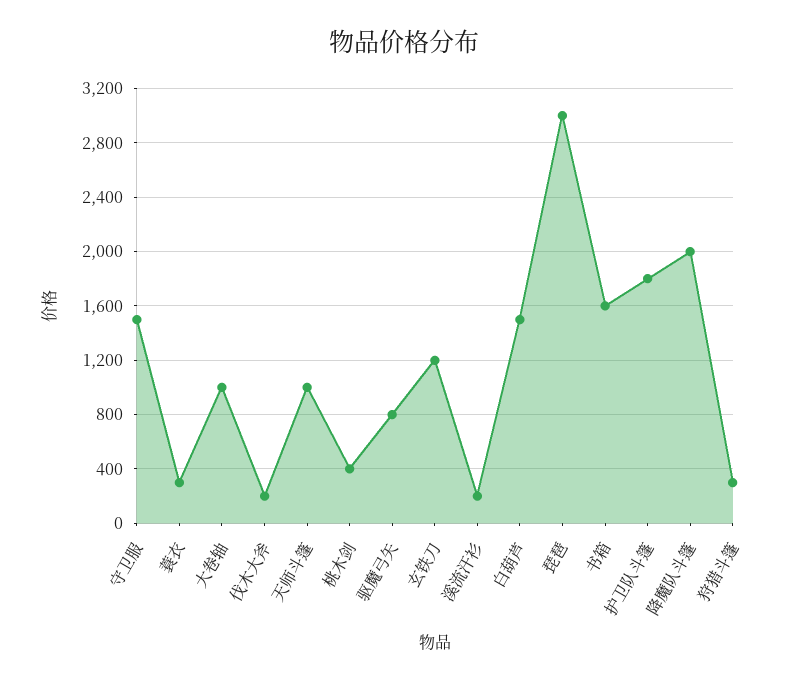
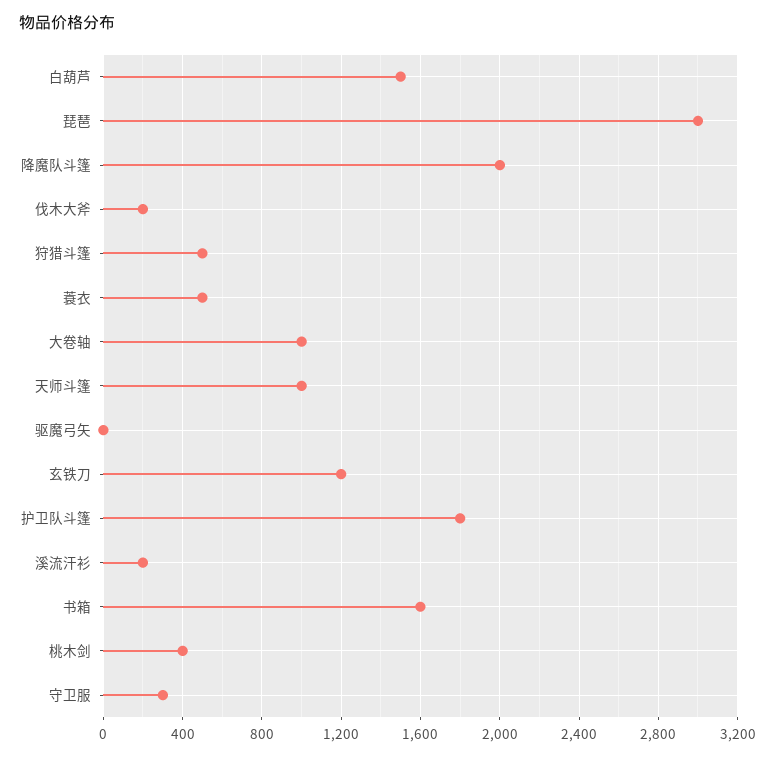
守卫服: 1500 -> 300
蓑衣: 300 -> 500
驱魔弓矢: 800 -> 0
狩猎斗篷: 300 -> 500

